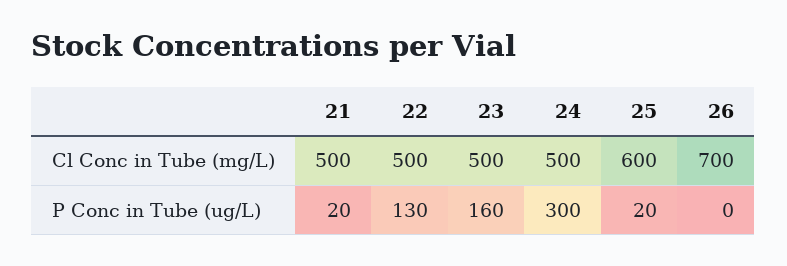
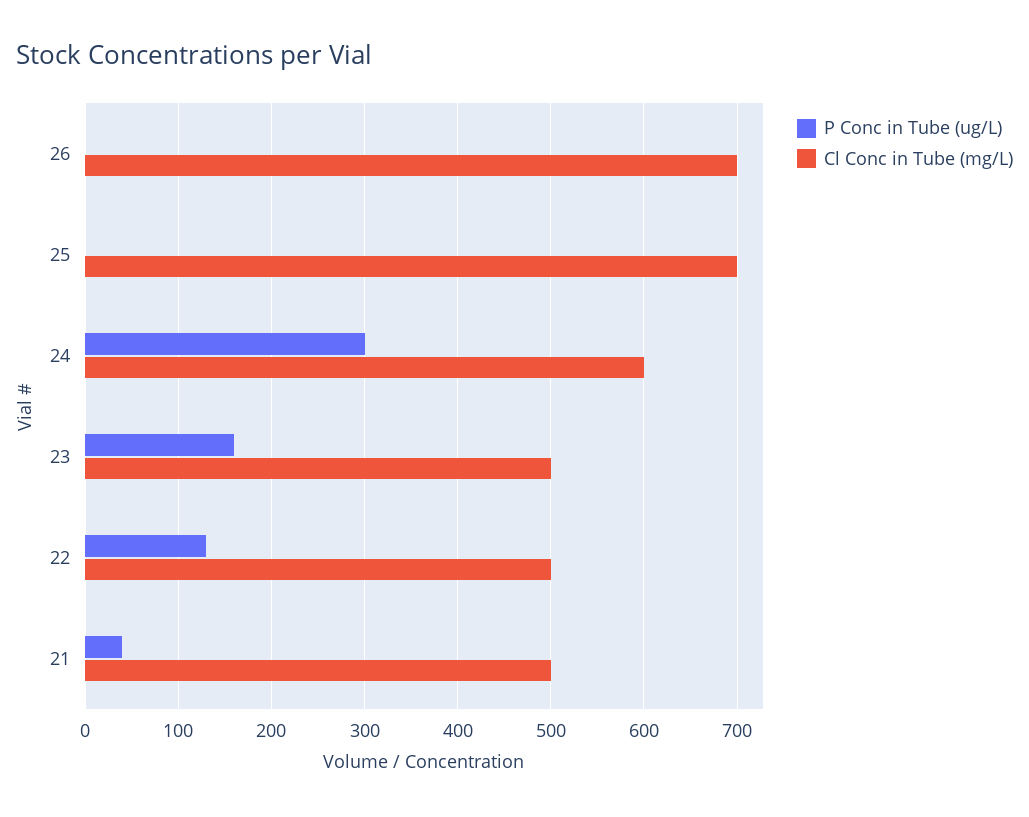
Cl Conc in Tube (mg/L), 24: 500 -> 600
Cl Conc in Tube (mg/L), 25: 600 -> 700
P Conc in Tube (ug/L), 21: 20 -> 40
P Conc in Tube (ug/L), 25: 20 -> 0

